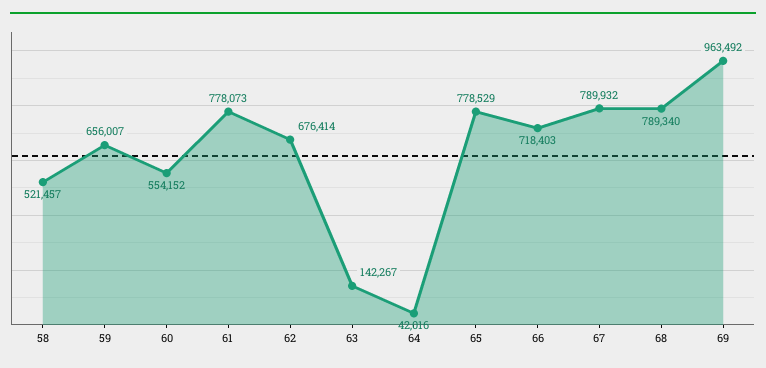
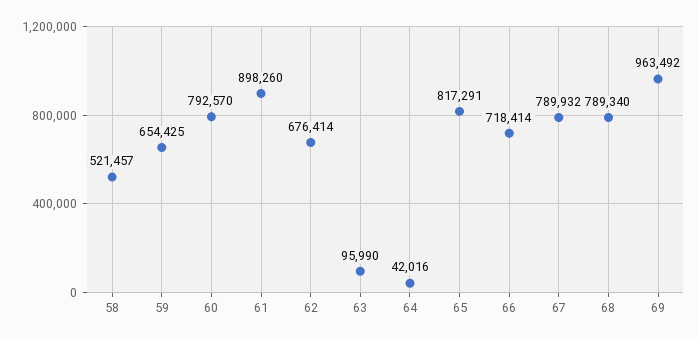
59: 656007 -> 654425
60: 554152 -> 792570
61: 778073 -> 898260
63: 142267 -> 95990
65: 778529 -> 817291
66: 718403 -> 718414

